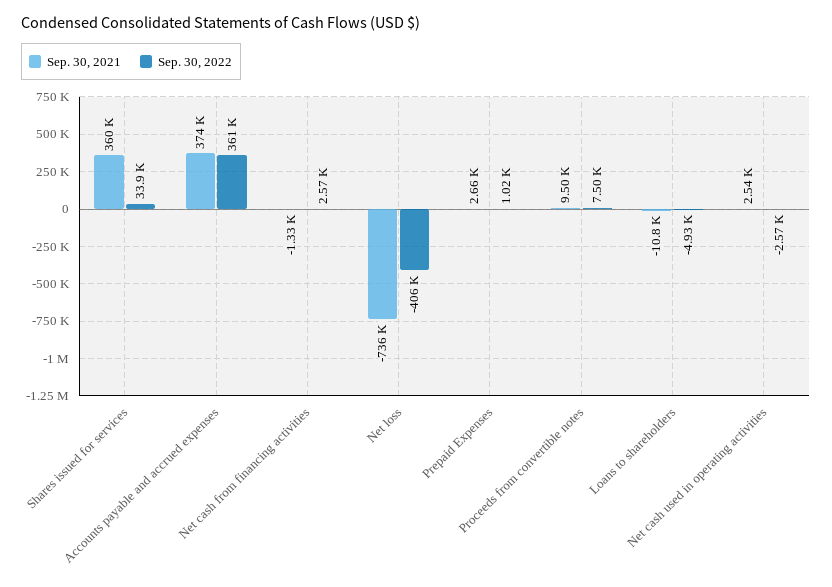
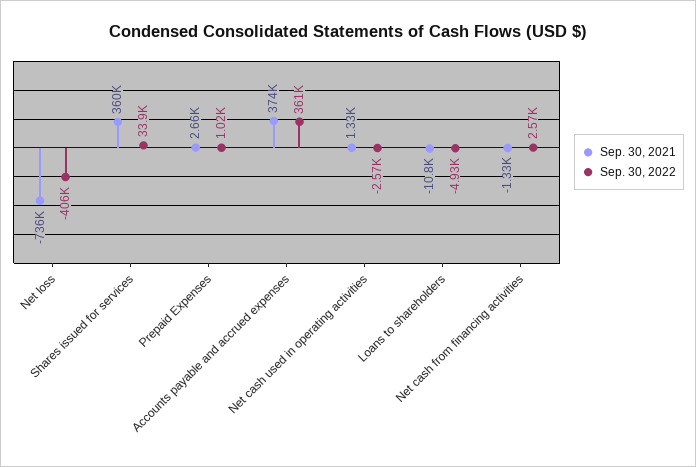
Sep. 30, 2021, Proceeds from convertible notes: 9500 -> none
Sep. 30, 2022, Proceeds from convertible notes: 7500 -> none
Sep. 30, 2021, Net cash used in operating activities: 2540 -> 1330

